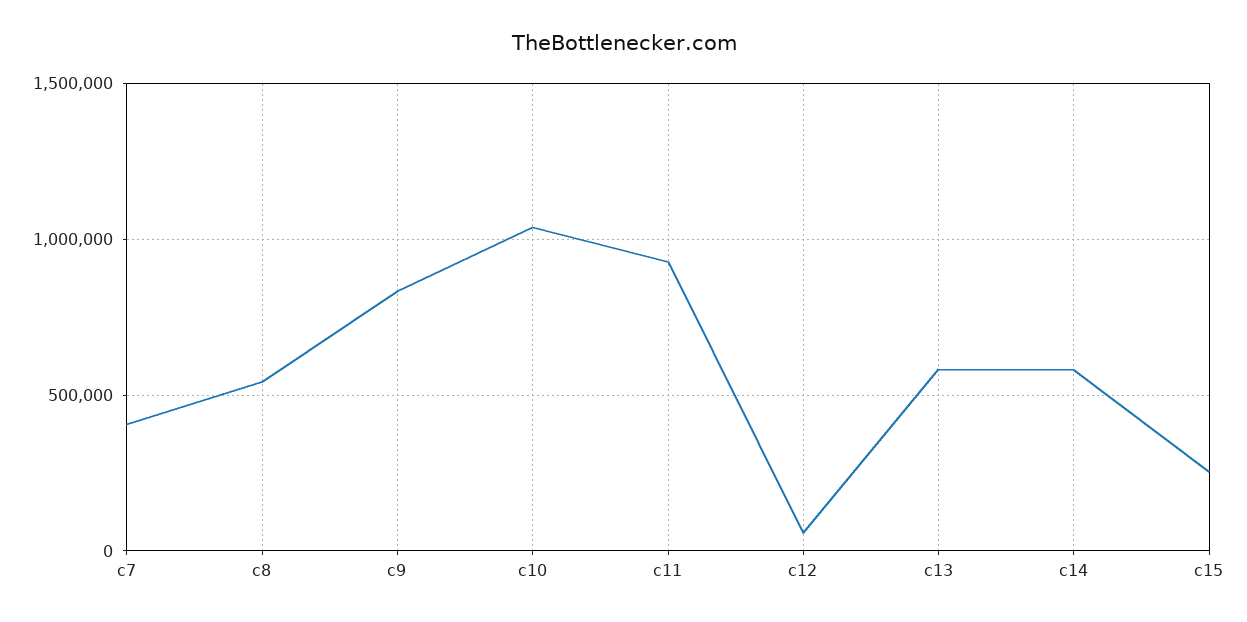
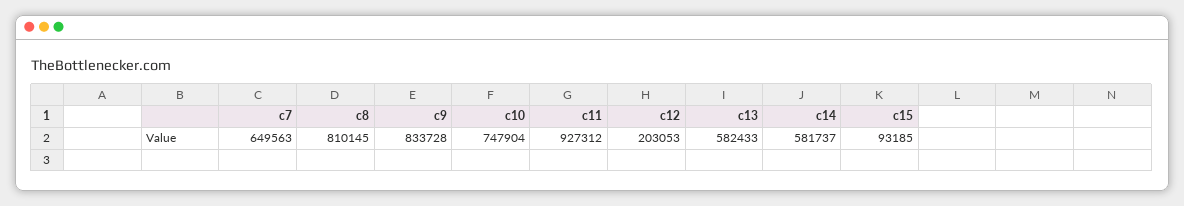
c7: 400000 -> 649563
c8: 550000 -> 810145
c10: 1050000 -> 747904
c12: 50000 -> 203053
c15: 250000 -> 93185

